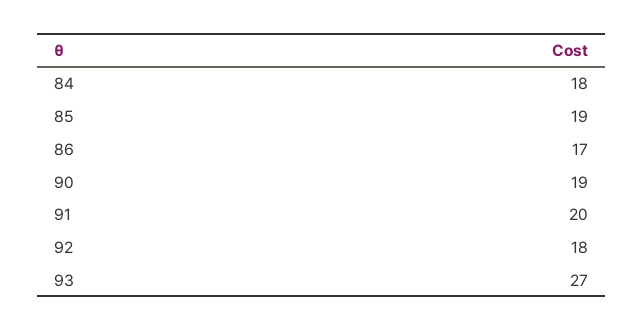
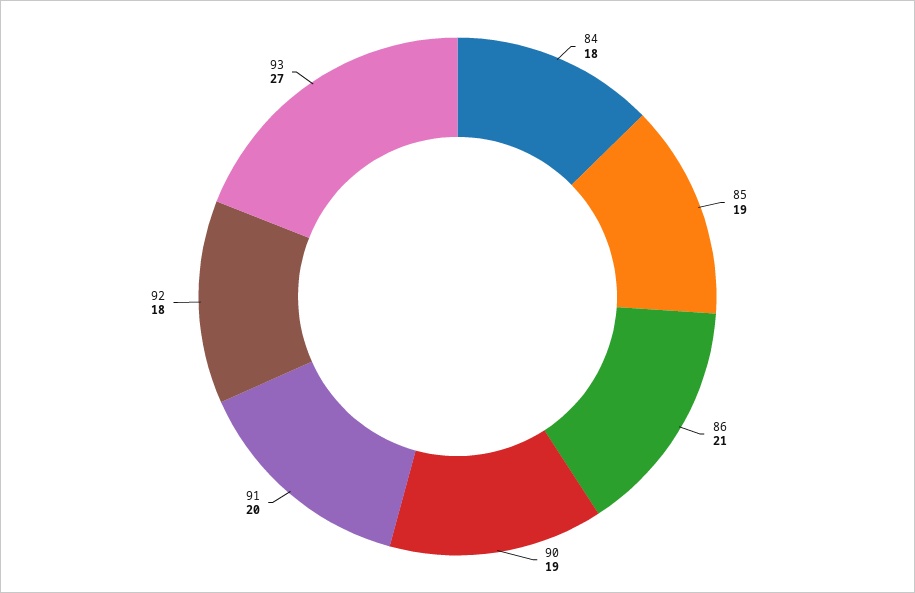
86: 17 -> 21

